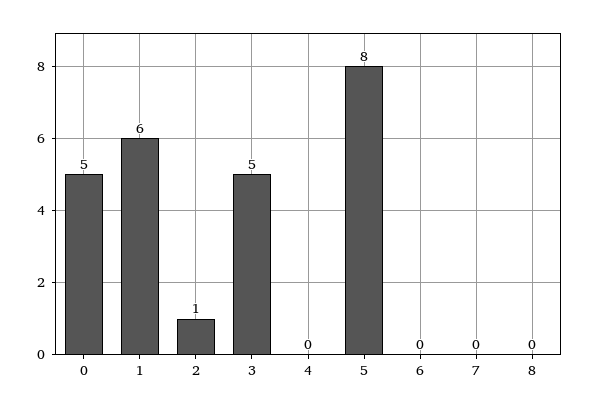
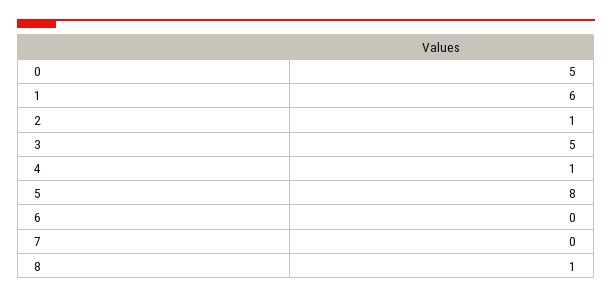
4: 0 -> 1
8: 0 -> 1

